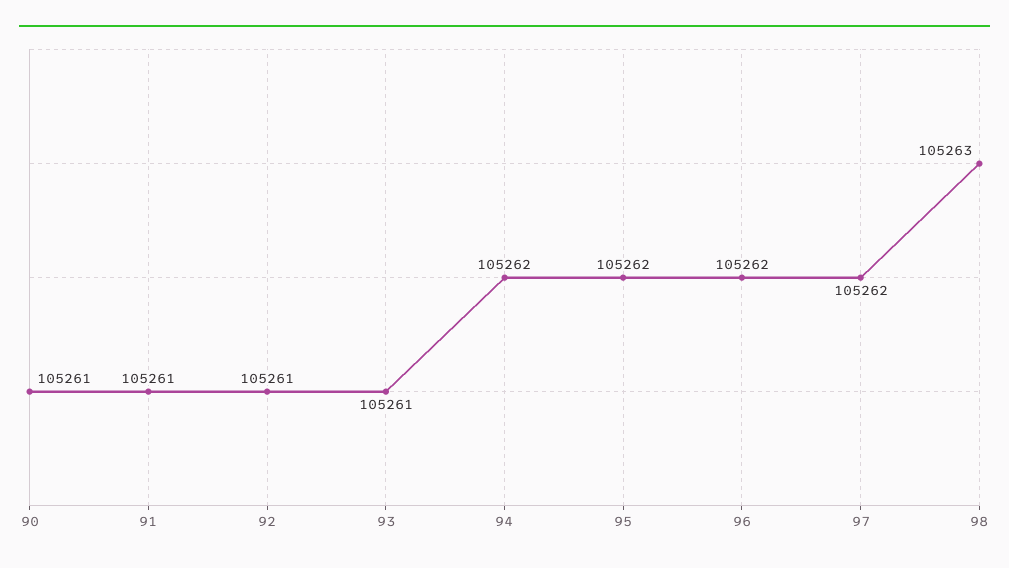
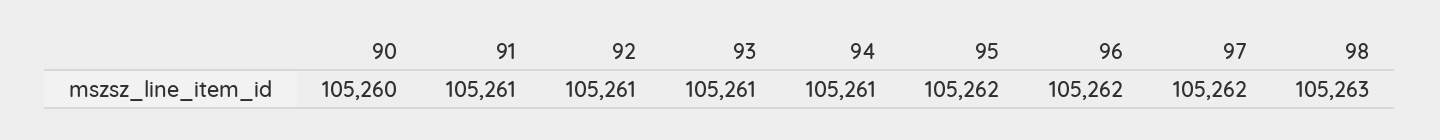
90: 105261 -> 105260
94: 105262 -> 105261

